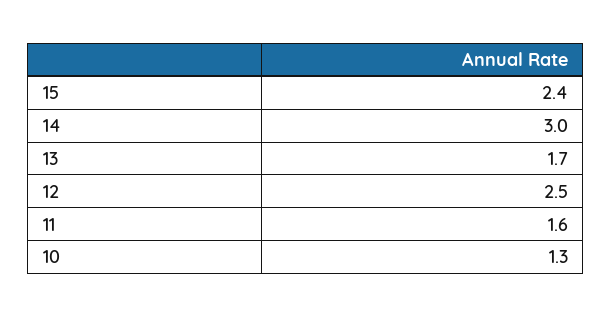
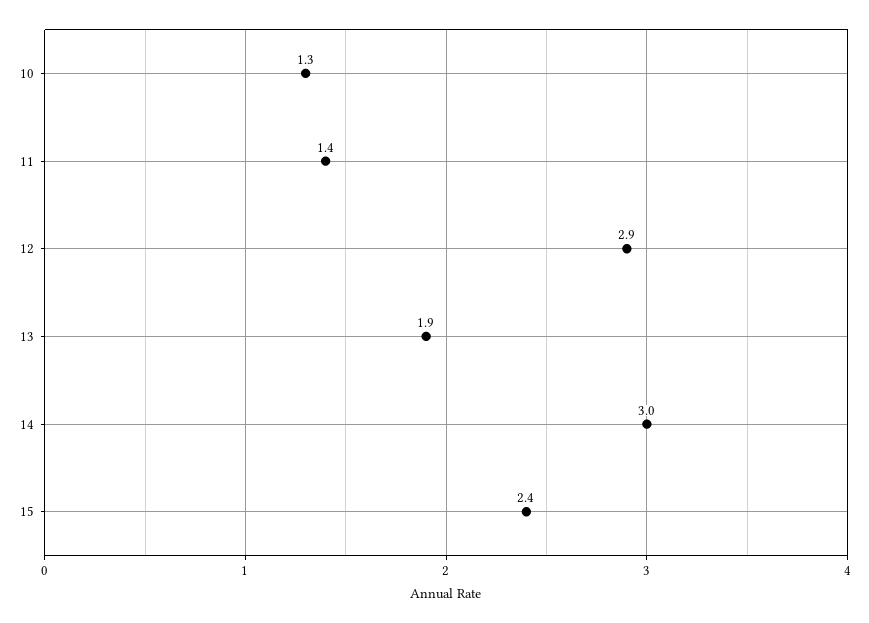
13: 1.7 -> 1.9
12: 2.5 -> 2.9
11: 1.6 -> 1.4

